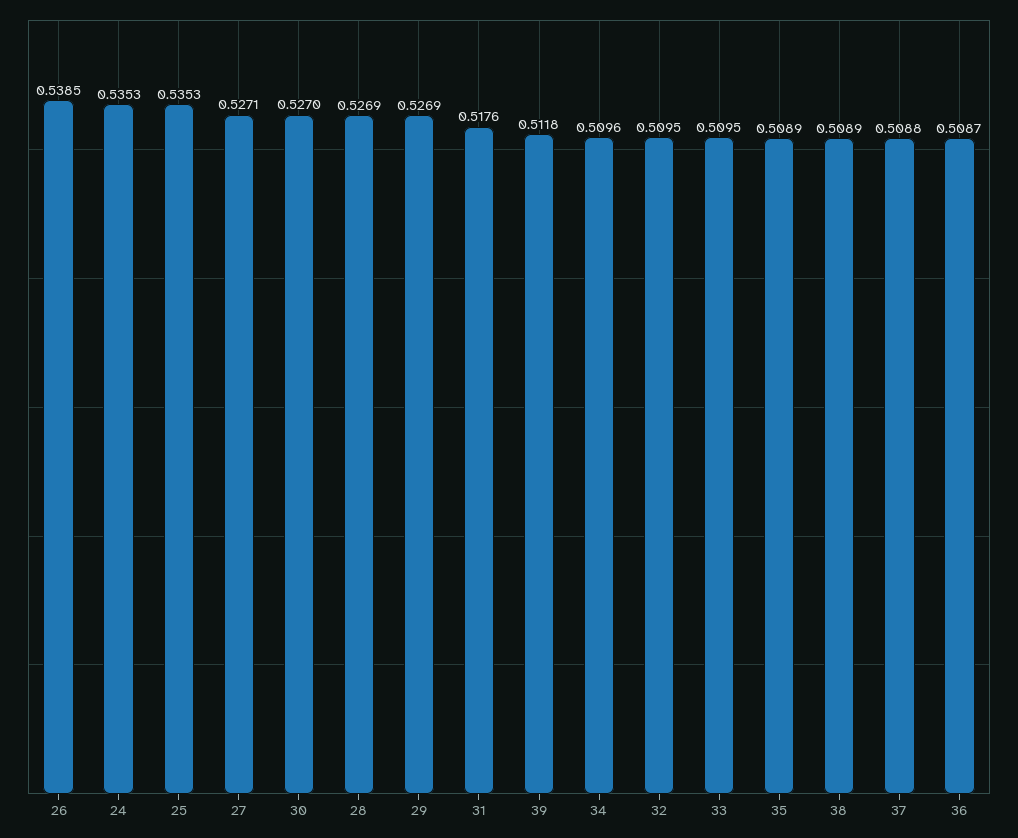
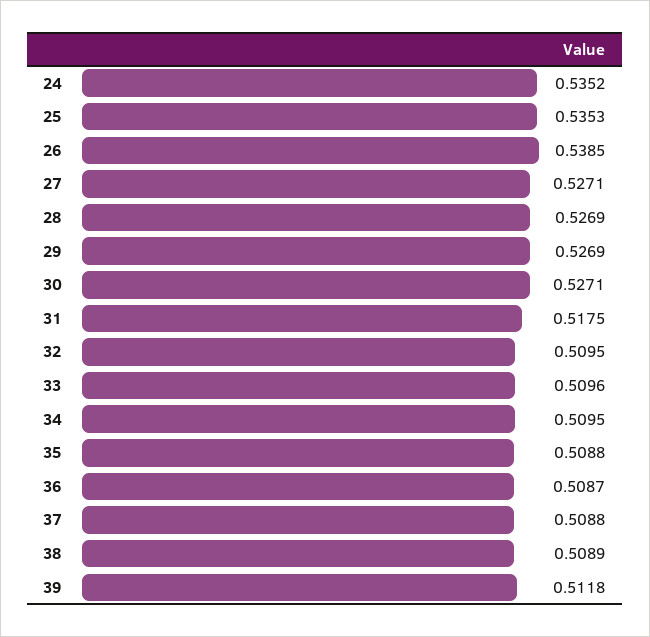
24: 0.5353 -> 0.5352
30: 0.527 -> 0.5271
31: 0.5176 -> 0.5175
34: 0.5096 -> 0.5095
33: 0.5095 -> 0.5096
35: 0.5089 -> 0.5088

